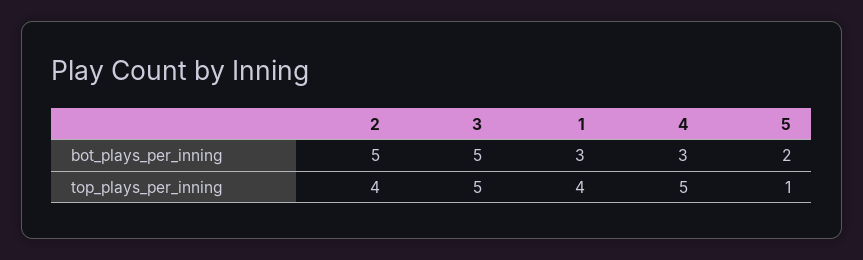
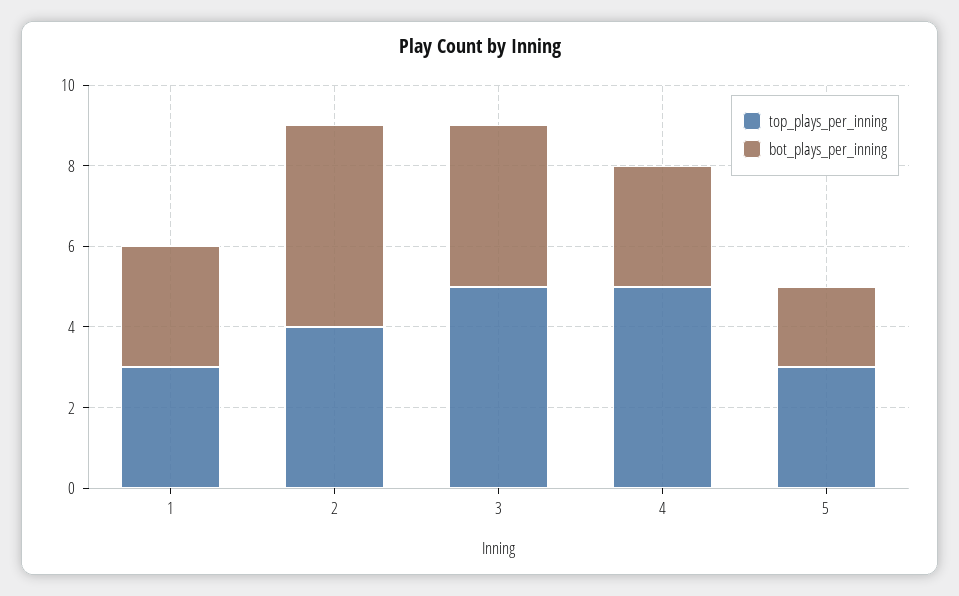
bot_plays_per_inning, 3: 5 -> 4
top_plays_per_inning, 1: 4 -> 3
top_plays_per_inning, 5: 1 -> 3

